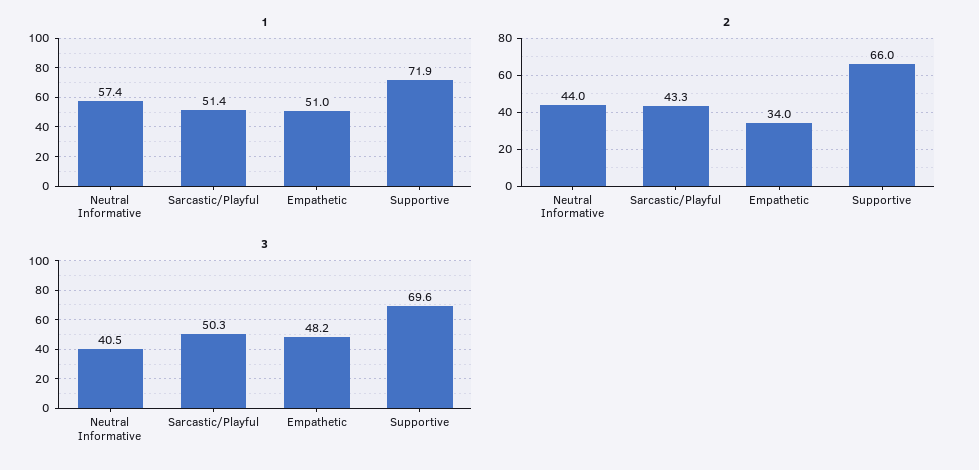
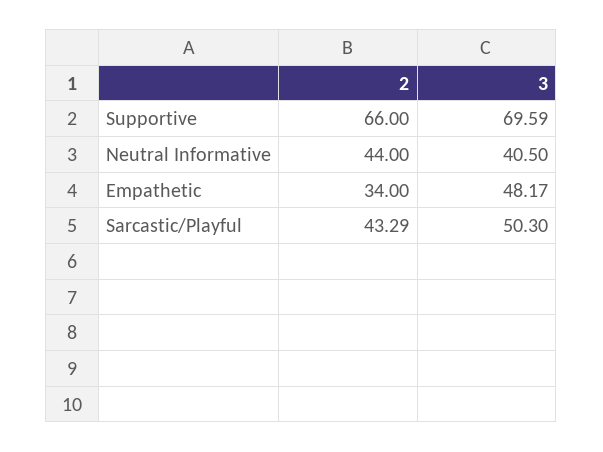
1, Neutral Informative: 57.4 -> none
1, Sarcastic/Playful: 51.4 -> none
1, Empathetic: 51 -> none
1, Supportive: 71.9 -> none

